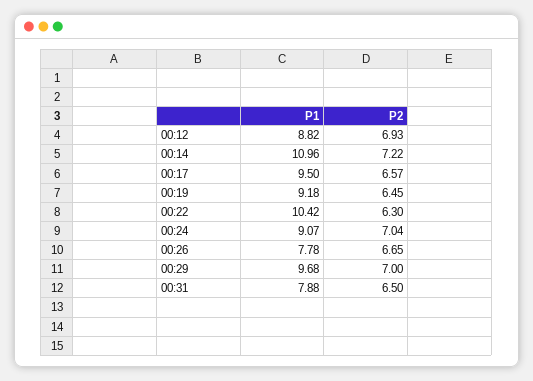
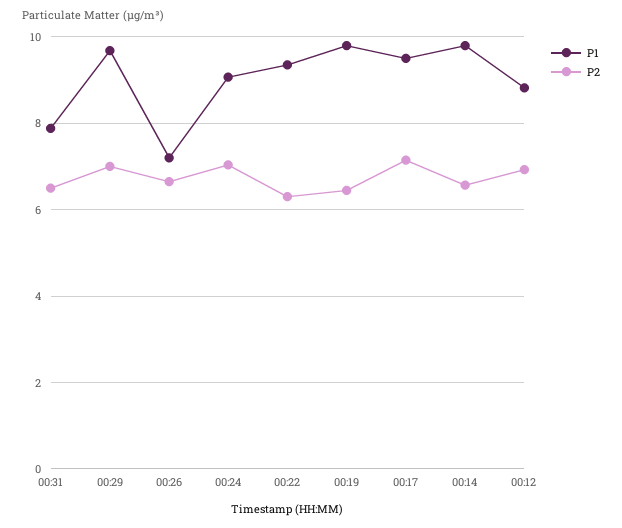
P1, 00:14: 10.96 -> 9.8
P2, 00:14: 7.22 -> 6.6
P2, 00:17: 6.57 -> 7.2
P1, 00:19: 9.18 -> 9.8
P1, 00:22: 10.42 -> 9.4
P1, 00:26: 7.78 -> 7.2

